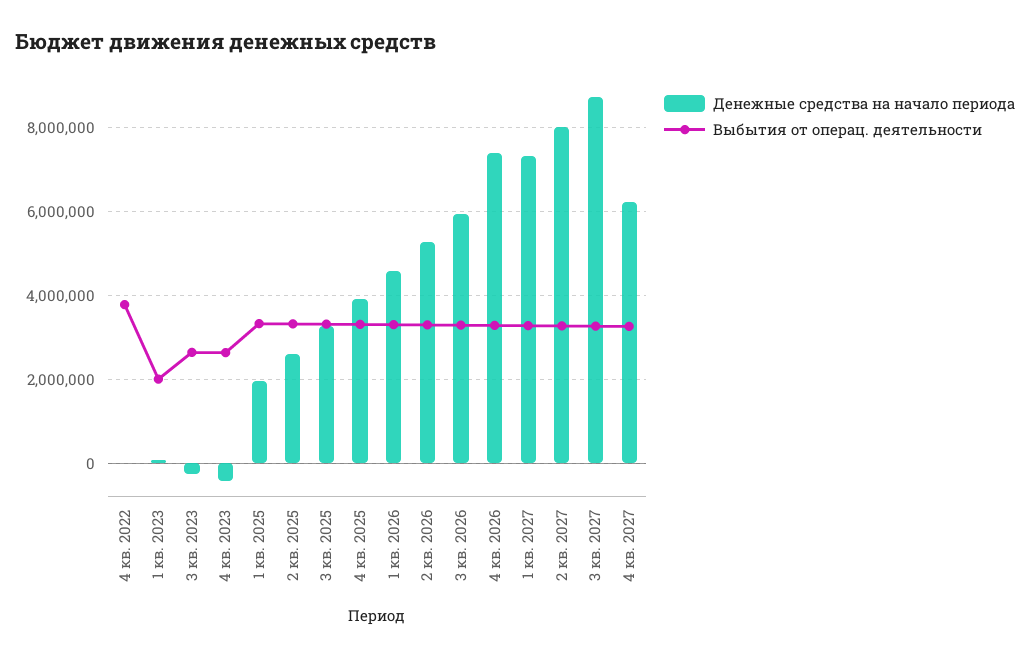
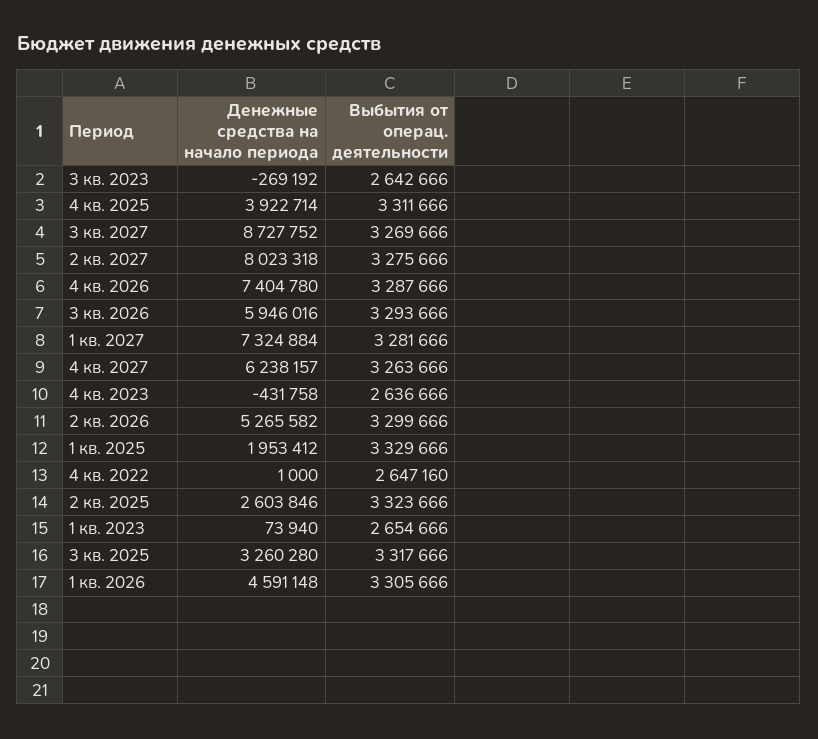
Выбытия от операц. деятельности, 4 кв. 2022: 3800000 -> 2647160
Выбытия от операц. деятельности, 1 кв. 2023: 2000000 -> 2654666

